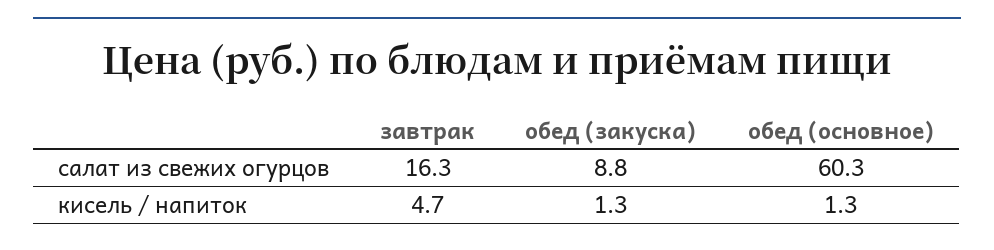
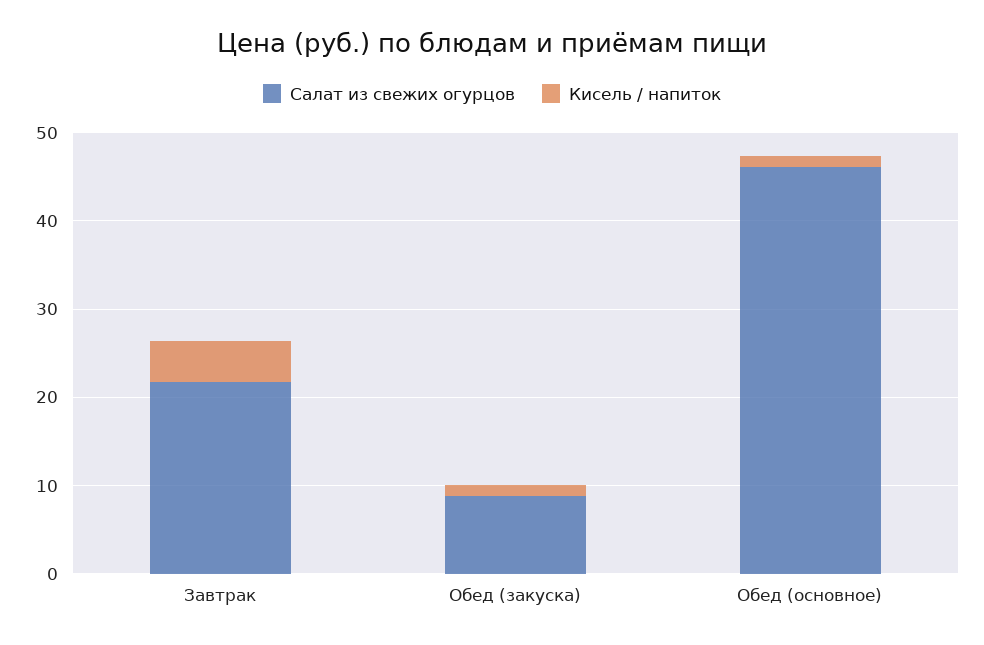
салат из свежих огурцов, завтрак: 16.3 -> 22
салат из свежих огурцов, обед (основное): 60.3 -> 46

